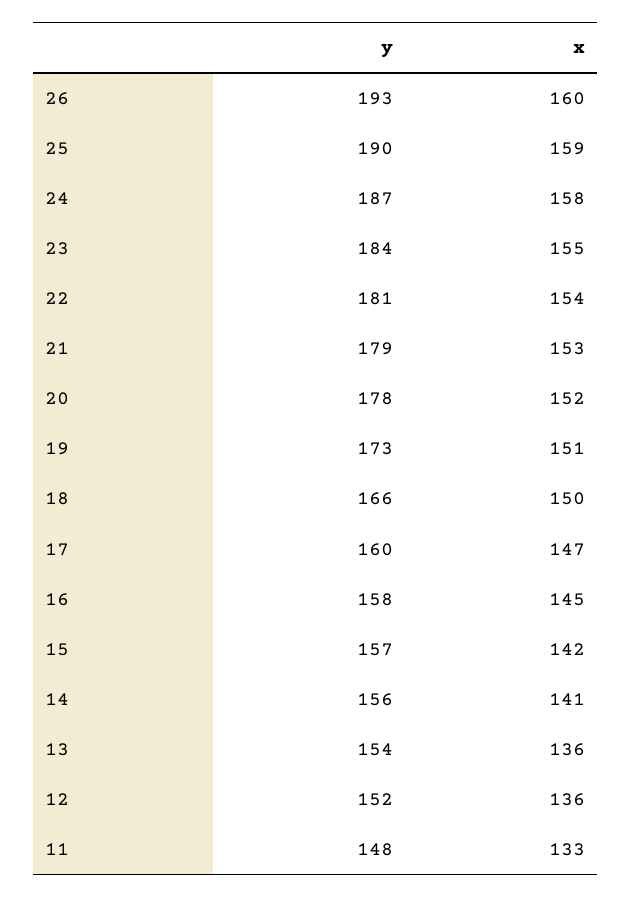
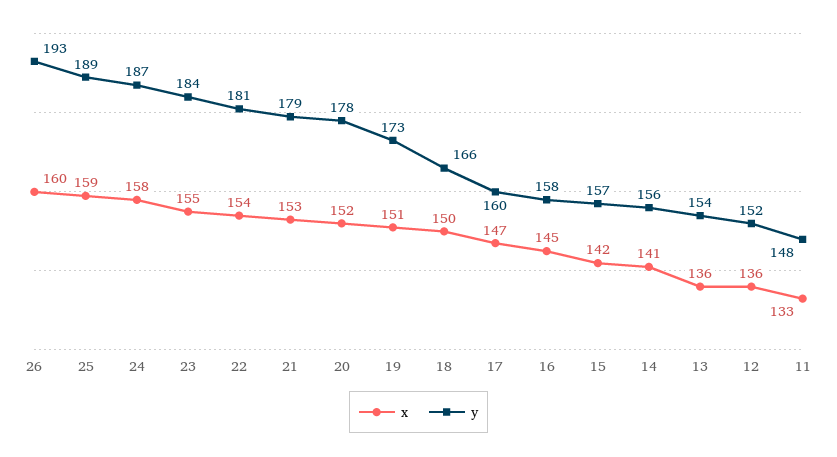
y, 25: 190 -> 189

